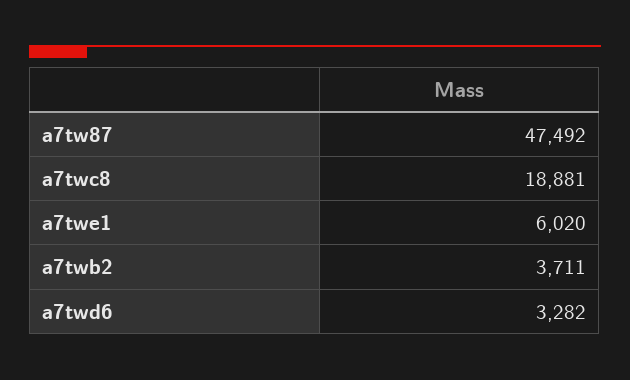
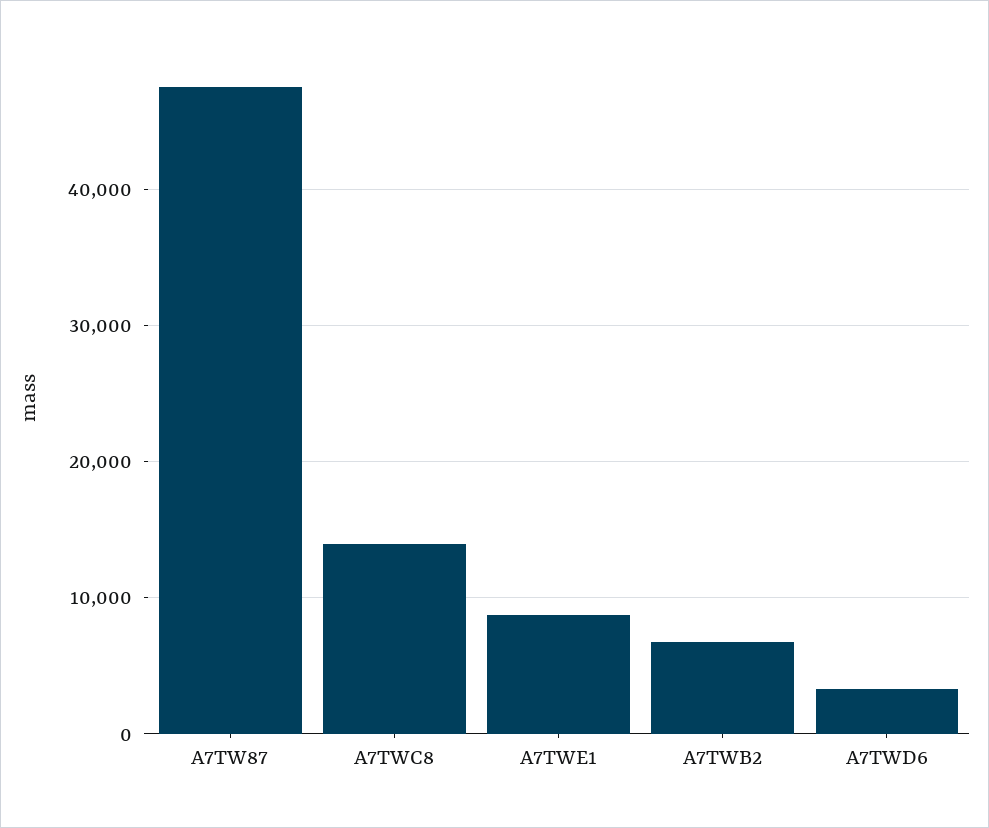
a7twc8: 18881 -> 14000
a7twe1: 6020 -> 9000
a7twb2: 3711 -> 7000

